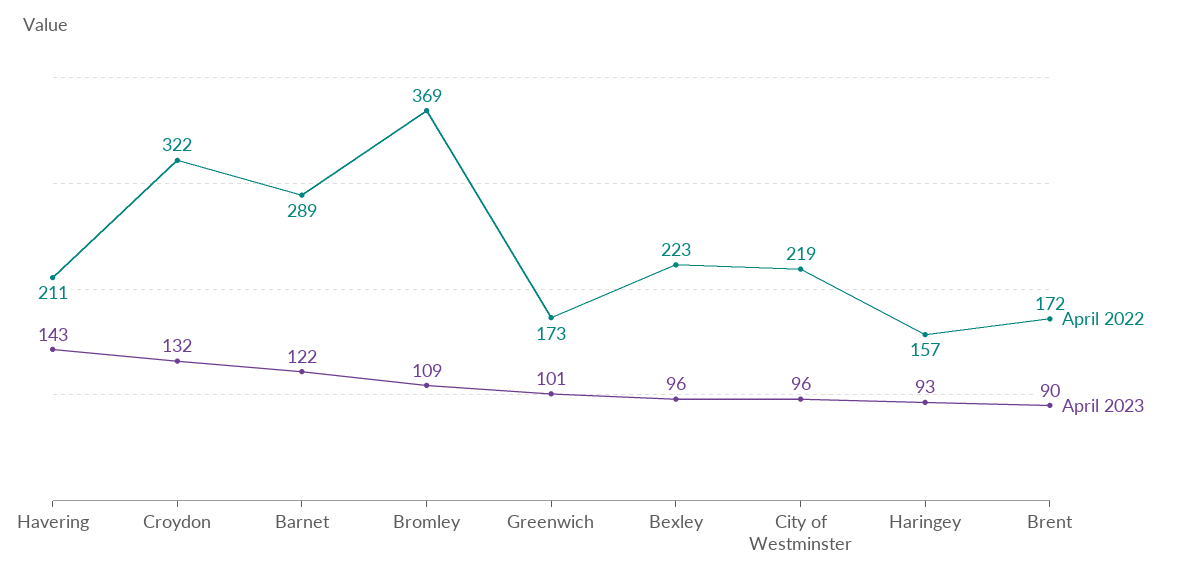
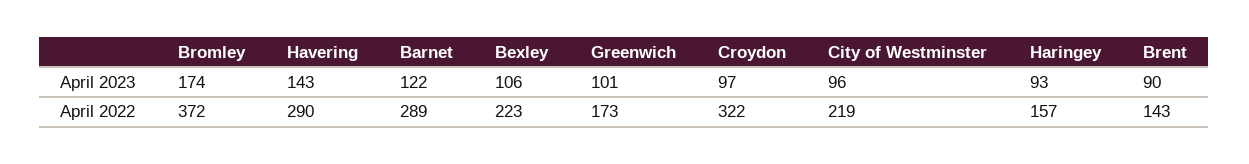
April 2022, Havering: 211 -> 290
April 2023, Croydon: 132 -> 97
April 2022, Bromley: 369 -> 372
April 2023, Bromley: 109 -> 174
April 2023, Bexley: 96 -> 106
April 2022, Brent: 172 -> 143

